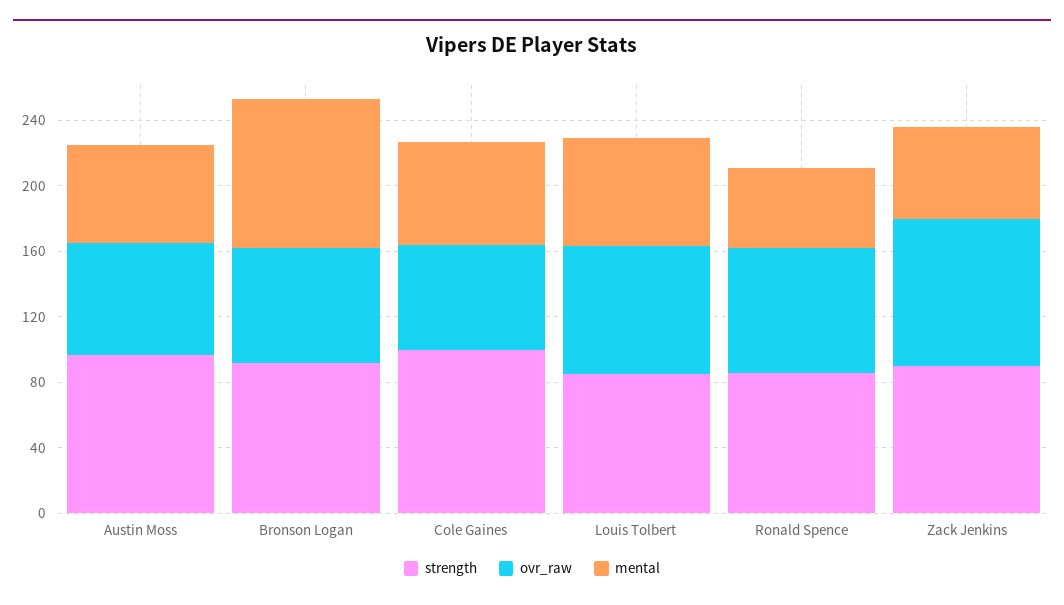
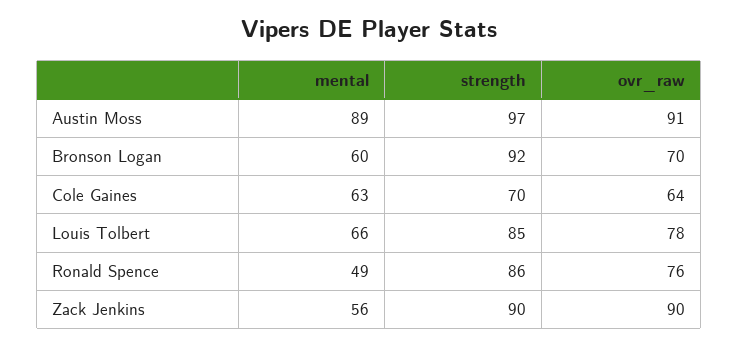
ovr_raw, Austin Moss: 70 -> 91
mental, Austin Moss: 60 -> 89
mental, Bronson Logan: 90 -> 60
strength, Cole Gaines: 100 -> 70

